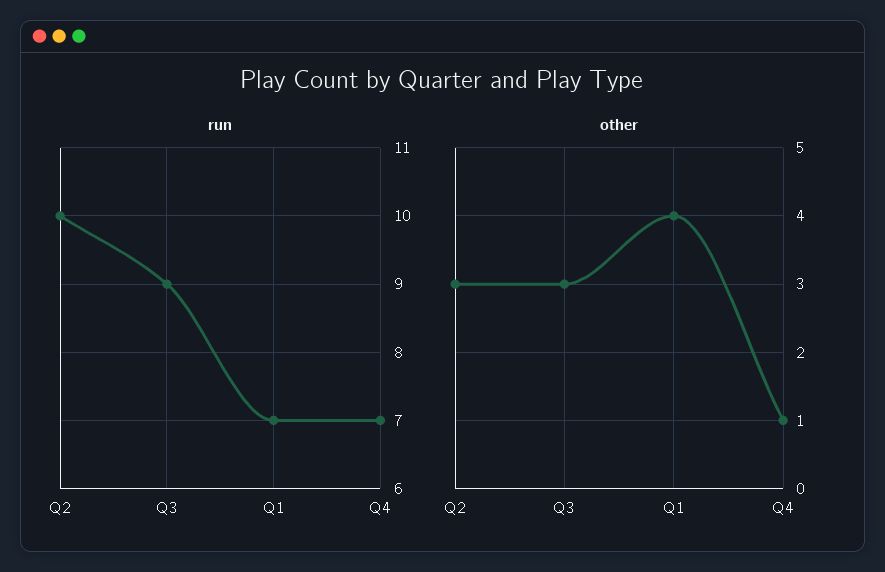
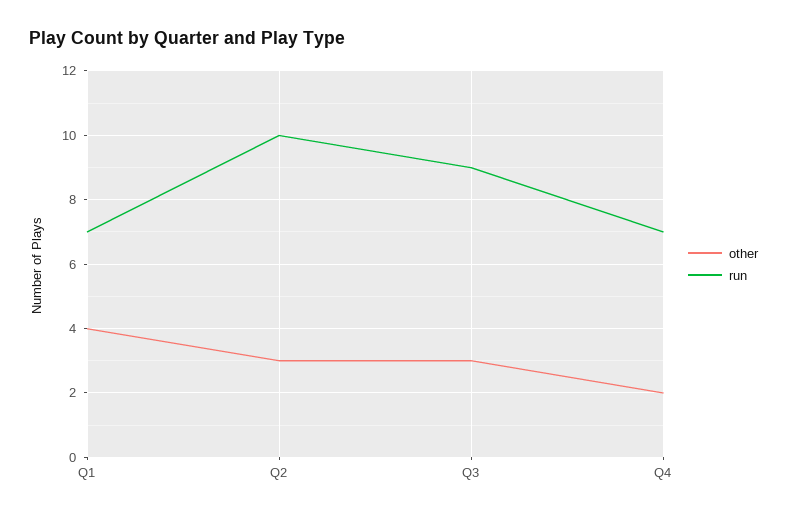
other, Q4: 1 -> 2

